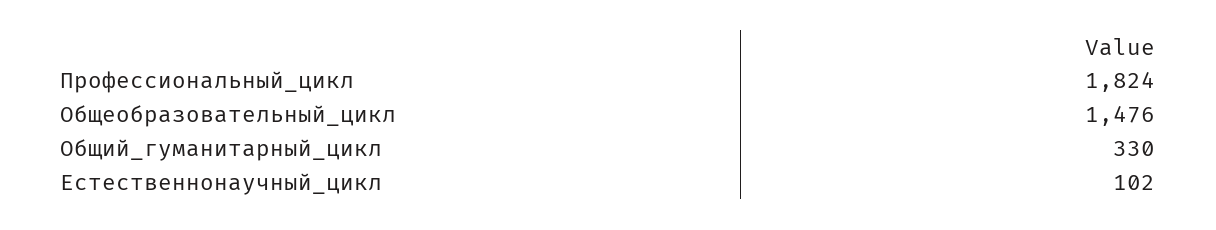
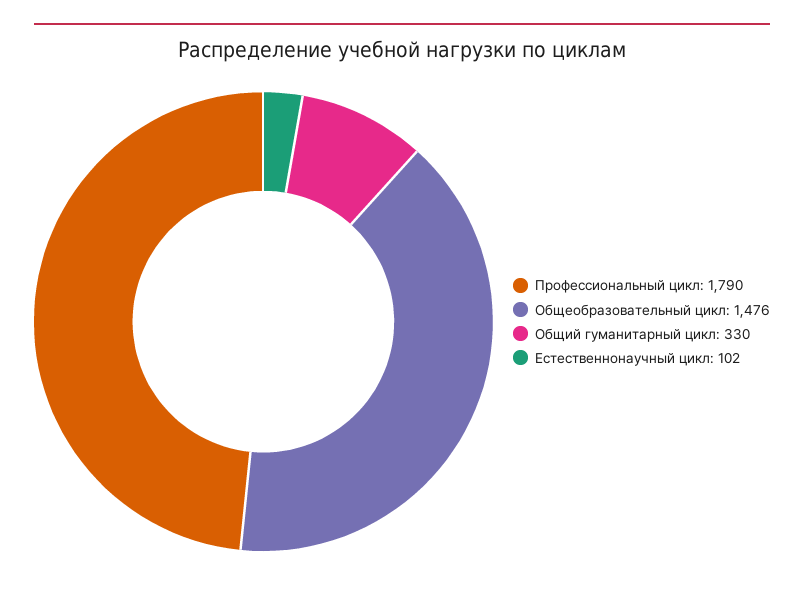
Профессиональный_цикл: 1824 -> 1790

